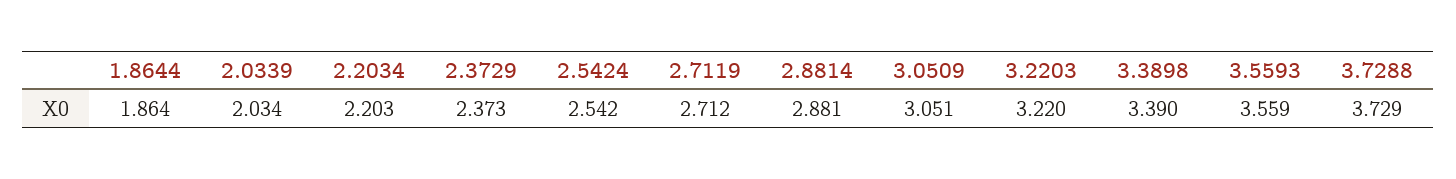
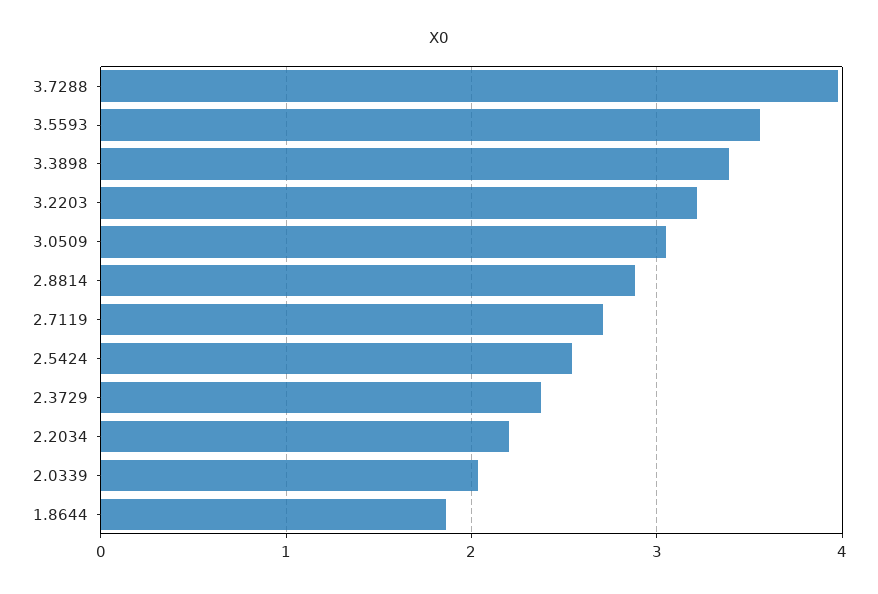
3.7288: 3.729 -> 4

